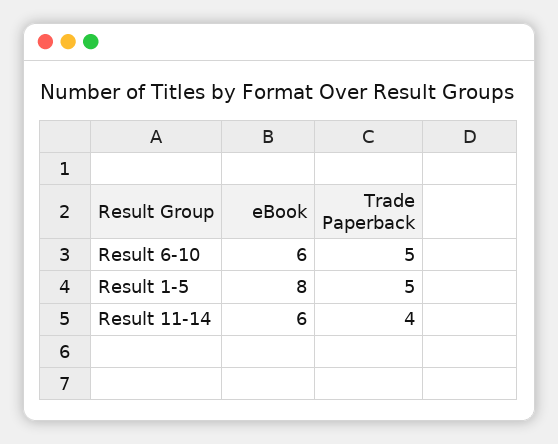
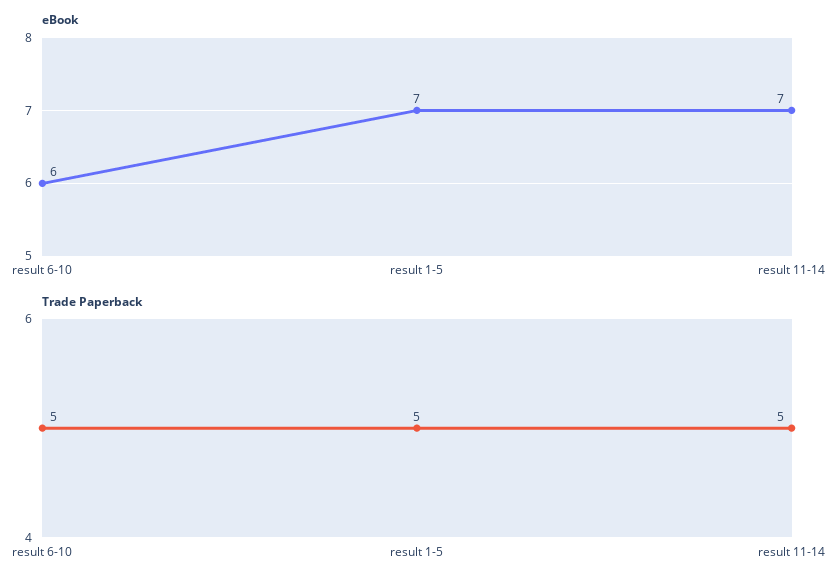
eBook, Result 1-5: 8 -> 7
eBook, Result 11-14: 6 -> 7
Trade Paperback, Result 11-14: 4 -> 5

